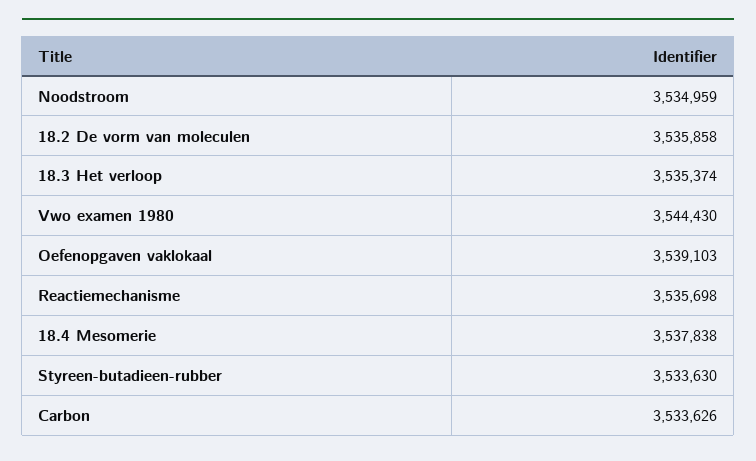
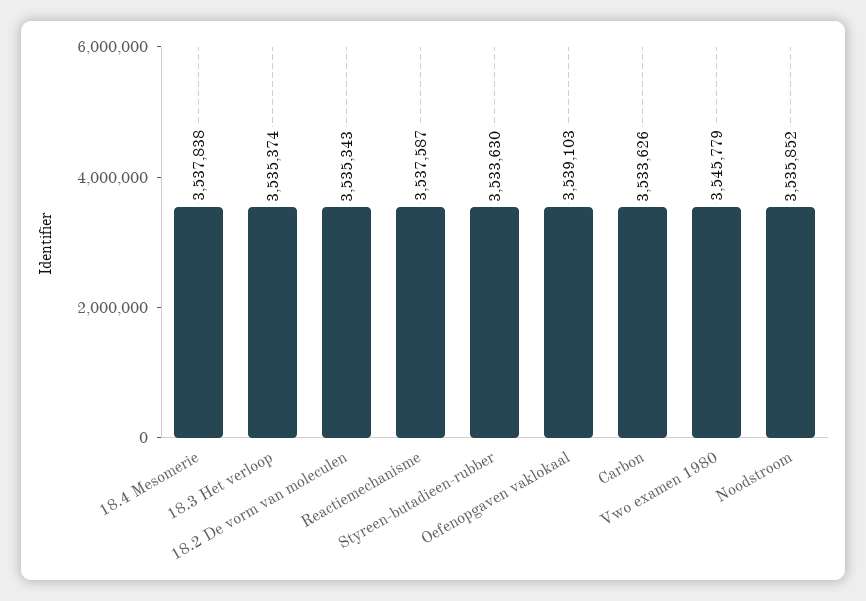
Noodstroom: 3534959 -> 3535852
18.2 De vorm van moleculen: 3535858 -> 3535343
Vwo examen 1980: 3544430 -> 3545779
Reactiemechanisme: 3535698 -> 3537587

